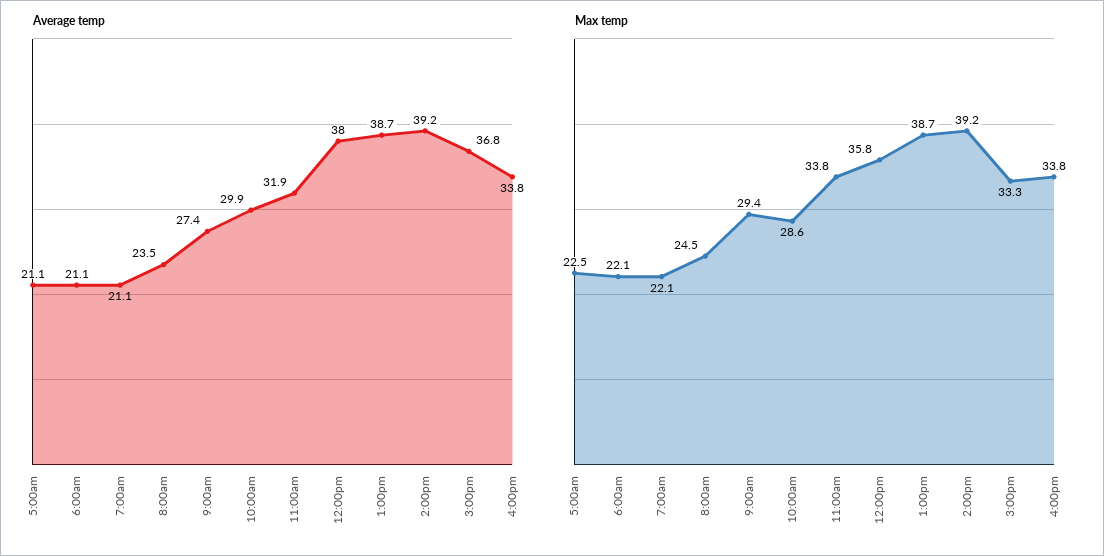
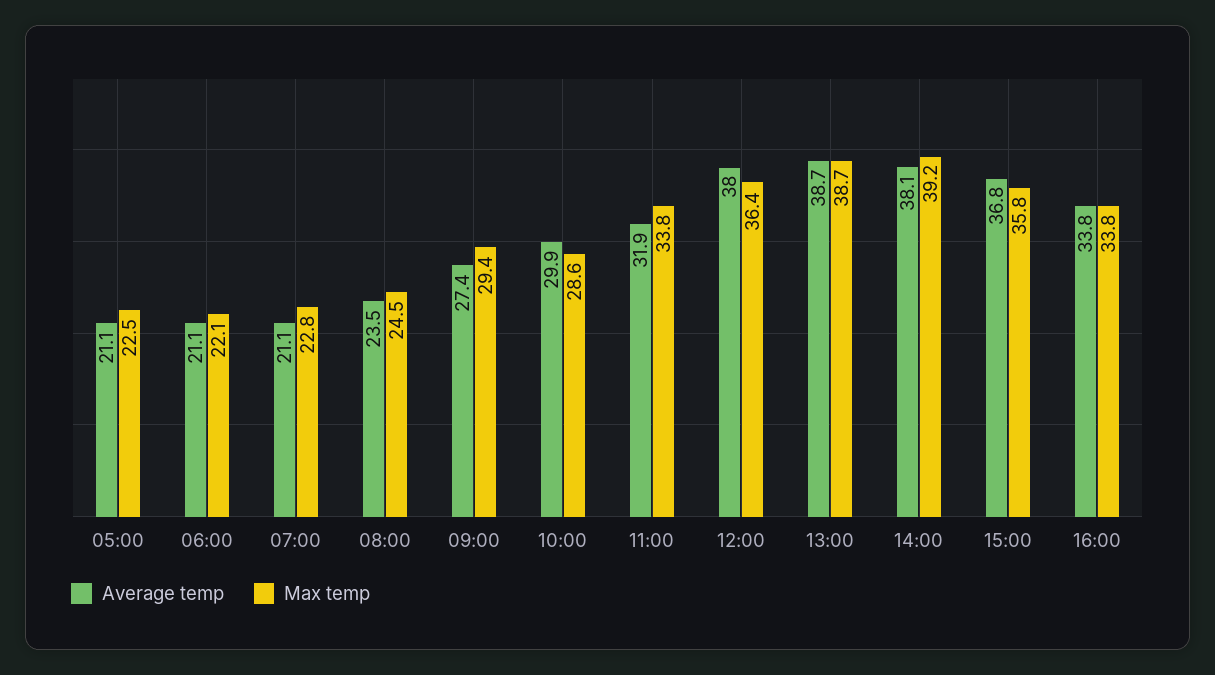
Average temp, 2:00pm: 39.2 -> 38.1
Max temp, 7:00am: 22.1 -> 22.8
Max temp, 12:00pm: 35.8 -> 36.4
Max temp, 3:00pm: 33.3 -> 35.8

